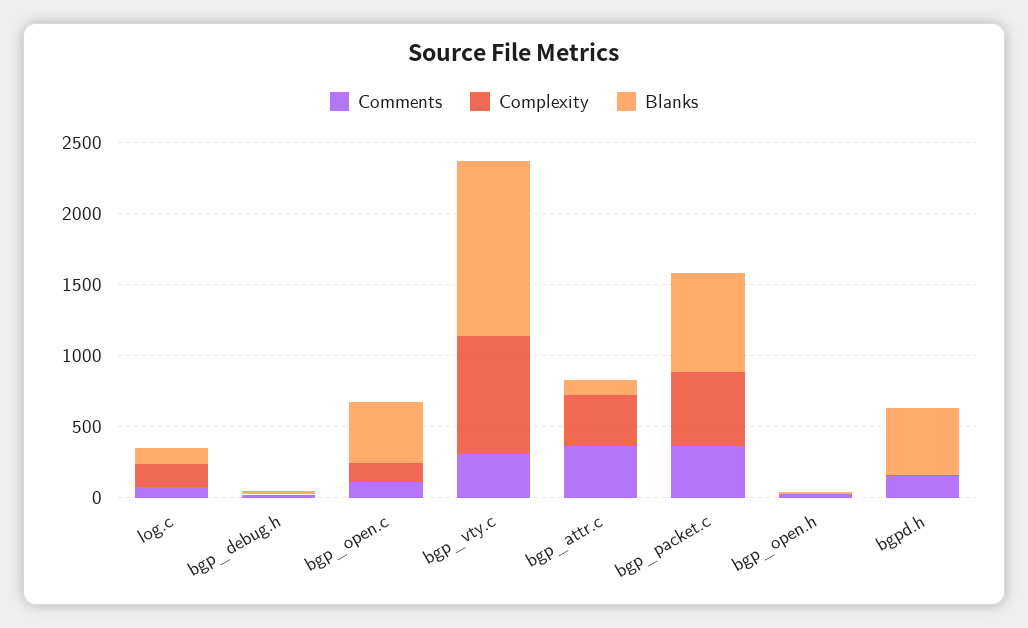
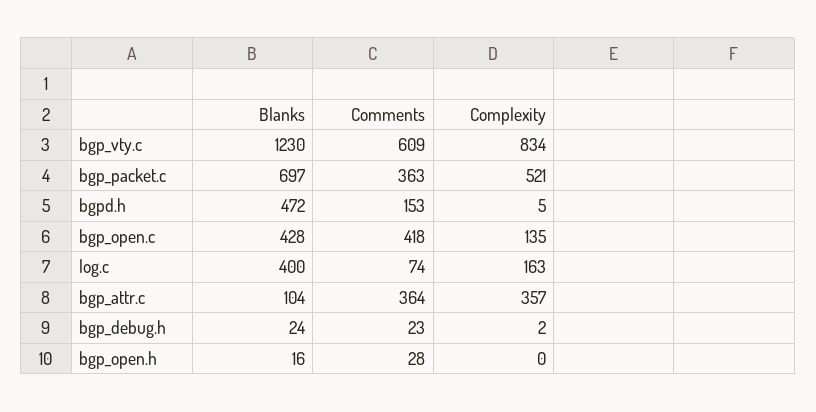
Blanks, log.c: 100 -> 400
Comments, bgp_open.c: 100 -> 418
Comments, bgp_vty.c: 300 -> 609

